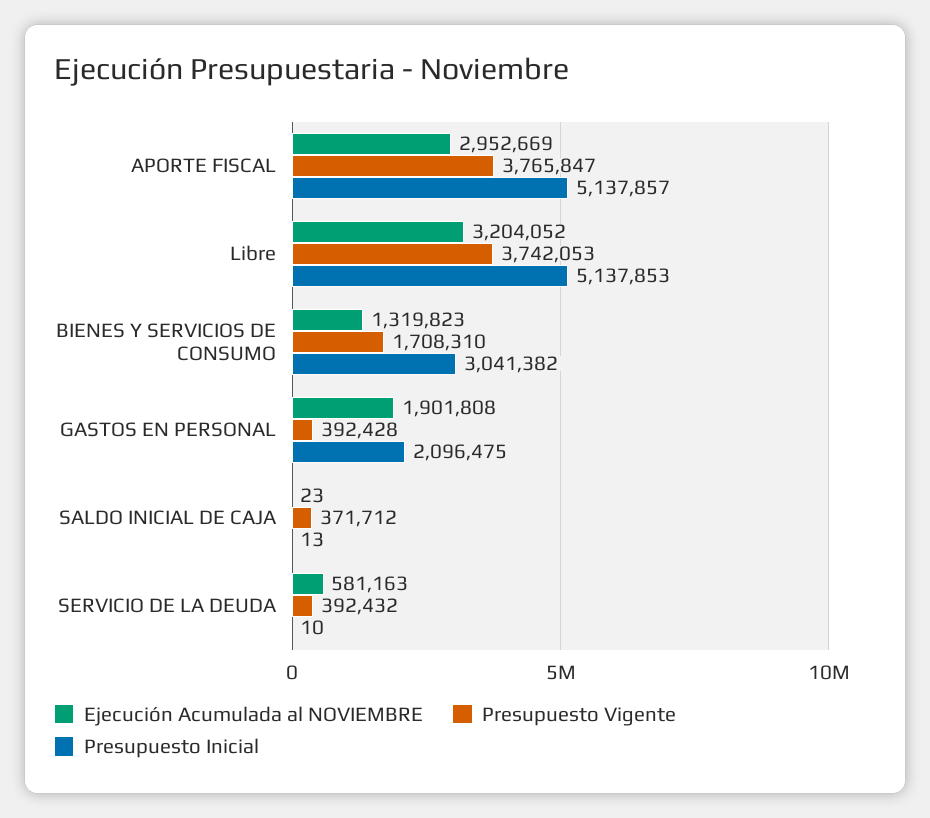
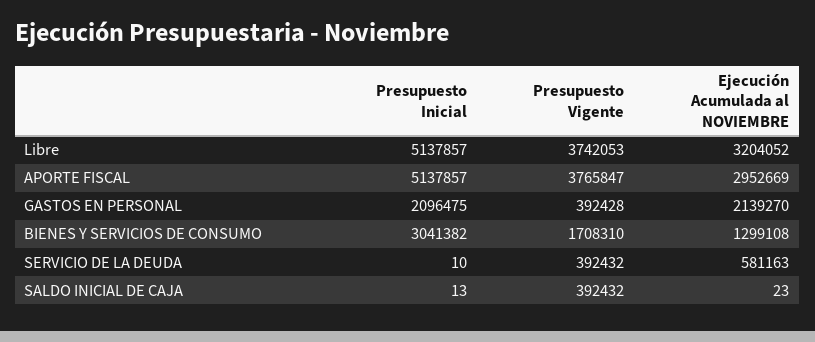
Presupuesto Inicial, Libre: 5137853 -> 5137857
Ejecución Acumulada al NOVIEMBRE, BIENES Y SERVICIOS DE CONSUMO: 1319823 -> 1299108
Ejecución Acumulada al NOVIEMBRE, GASTOS EN PERSONAL: 1901808 -> 2139270
Presupuesto Vigente, SALDO INICIAL DE CAJA: 371712 -> 392432

